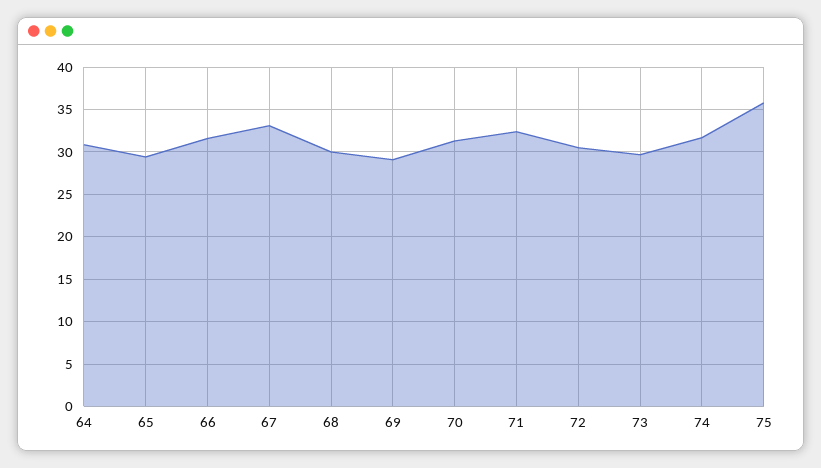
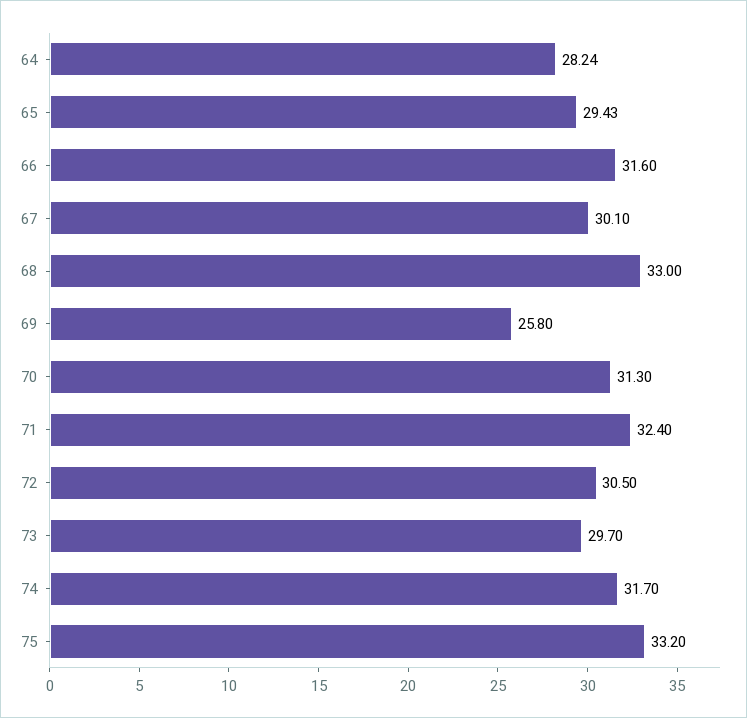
64: 31 -> 28.24
67: 33 -> 30.1
68: 30 -> 33
69: 29 -> 25.8
75: 36 -> 33.2

